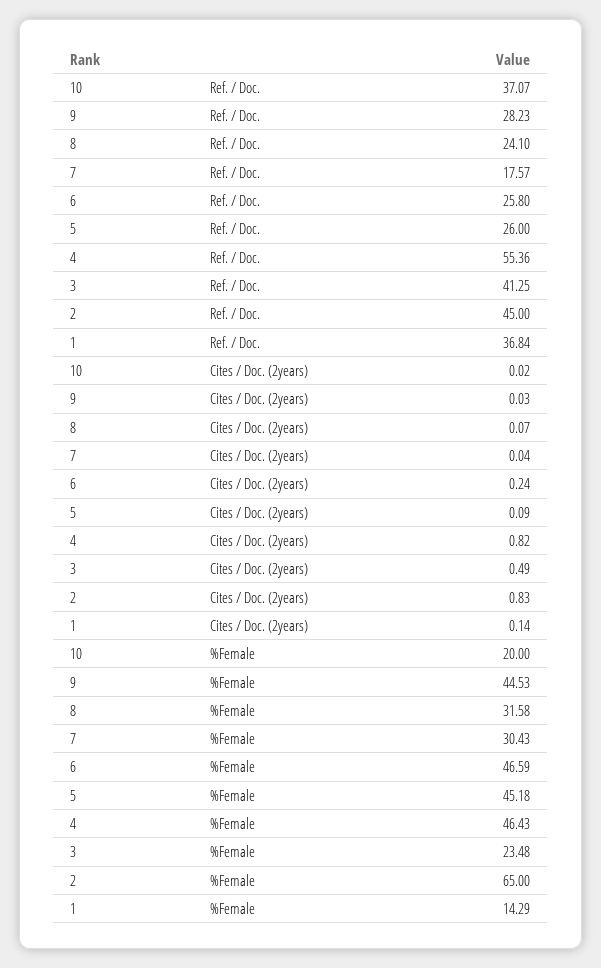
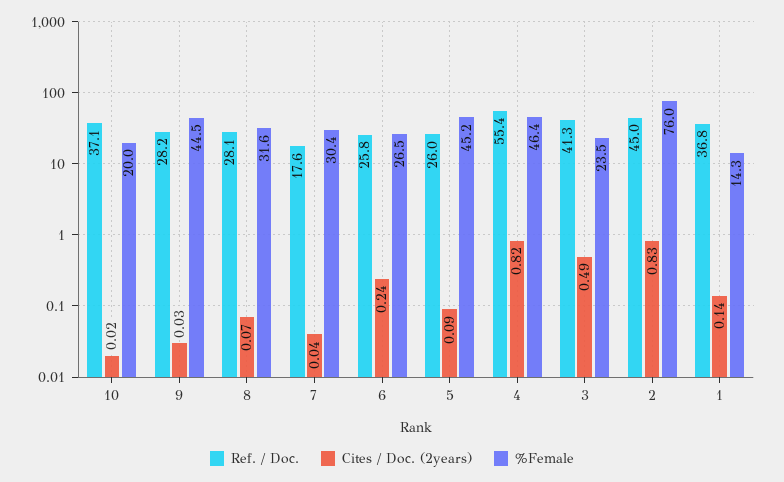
Ref. / Doc., 8: 24.1 -> 28.1
%Female, 6: 46.59 -> 26.5
%Female, 2: 65 -> 76

